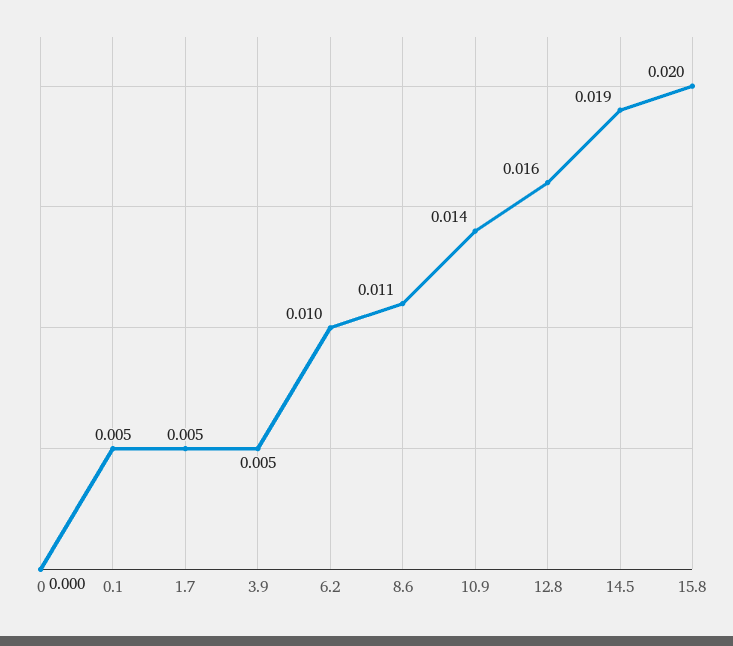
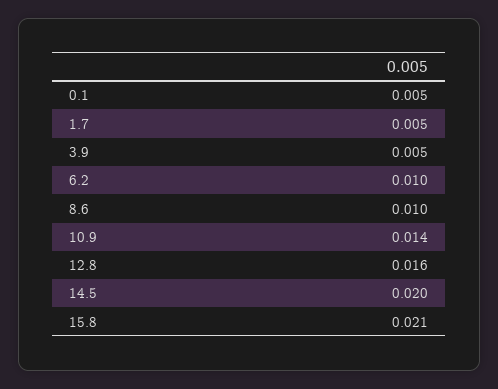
0: 0 -> none
8.6: 0.011 -> 0.01
14.5: 0.019 -> 0.02
15.8: 0.02 -> 0.021

